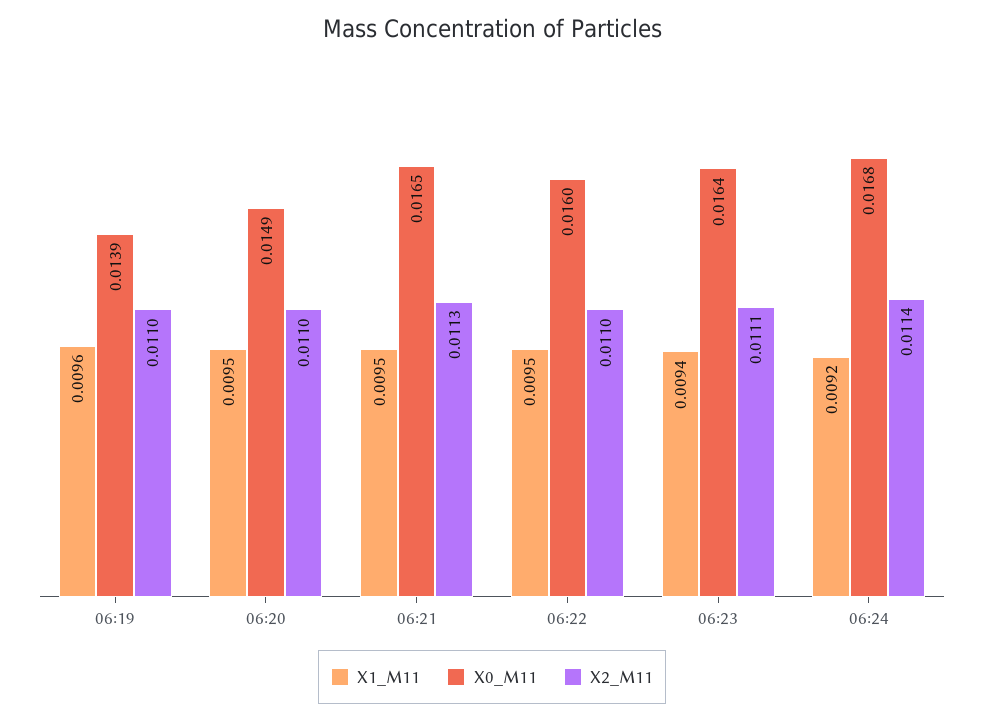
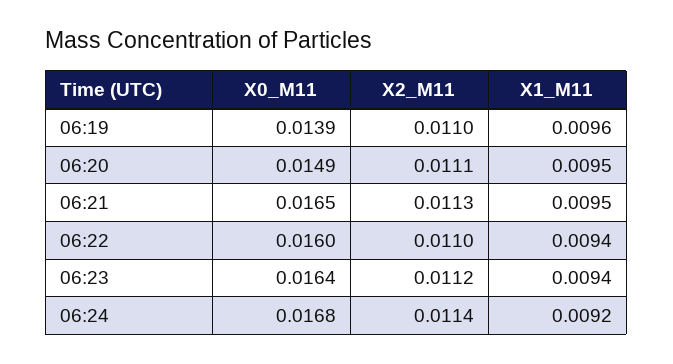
X2_M11, 06:20: 0.011 -> 0.0111
X1_M11, 06:22: 0.0095 -> 0.0094
X2_M11, 06:23: 0.0111 -> 0.0112

